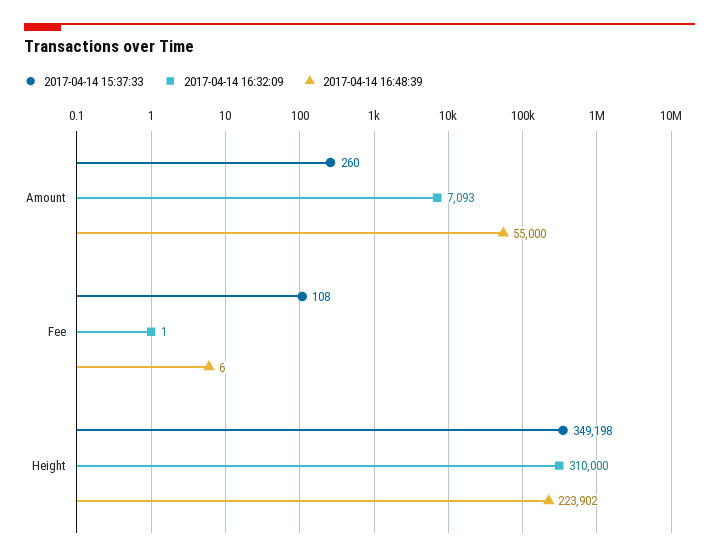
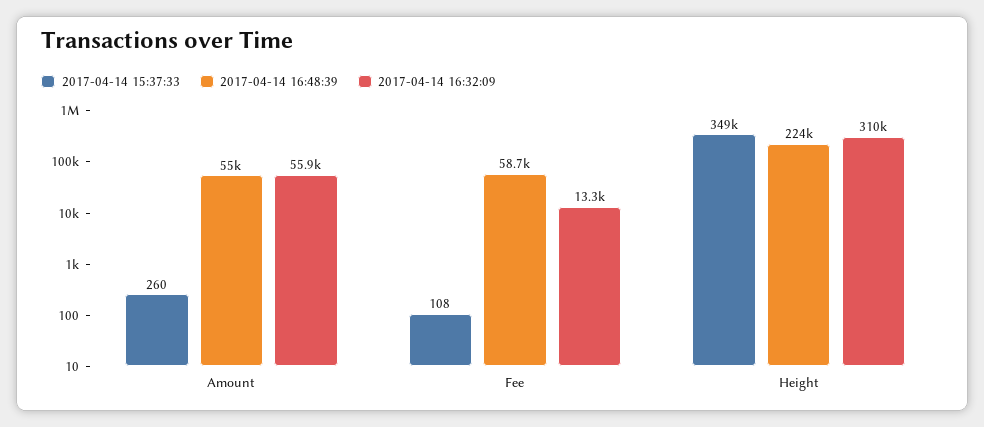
2017-04-14 16:32:09, Amount: 7093 -> 55900
2017-04-14 16:32:09, Fee: 1 -> 13300
2017-04-14 16:48:39, Fee: 6 -> 58700

